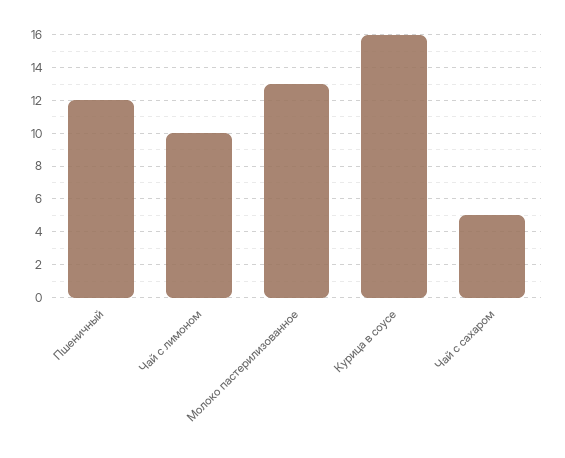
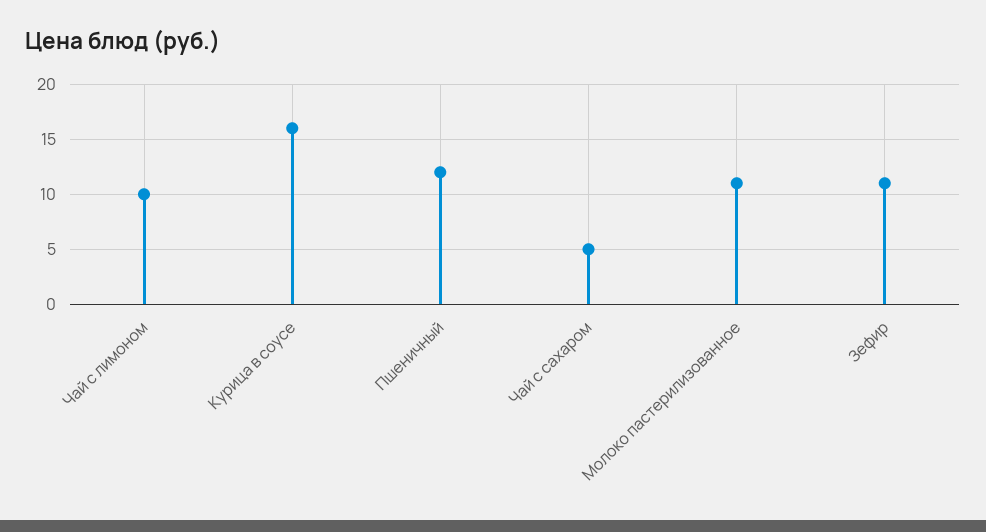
Молоко пастерилизованное: 13 -> 11
Зефир: none -> 11

